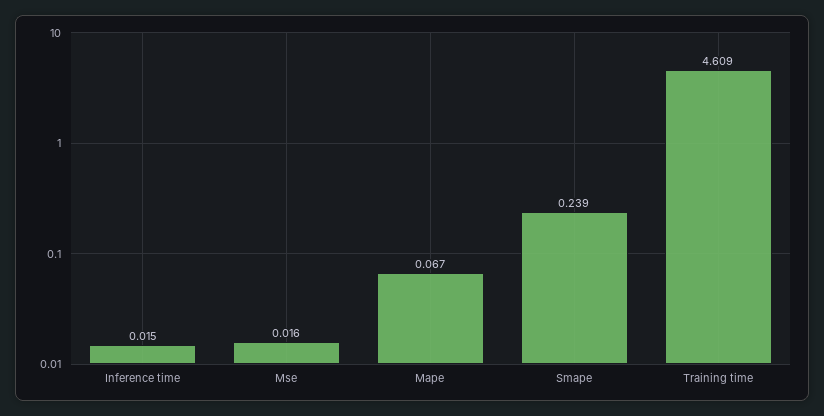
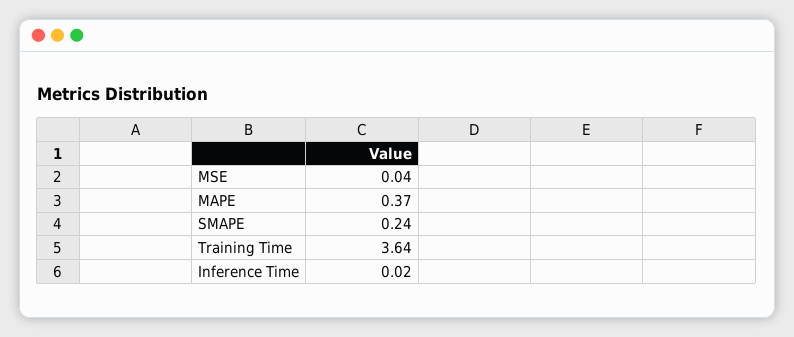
Mse: 0.016 -> 0.04
Mape: 0.067 -> 0.37
Training time: 4.609 -> 3.64

